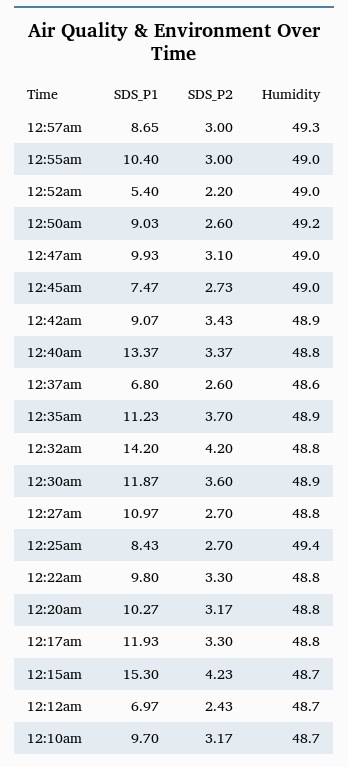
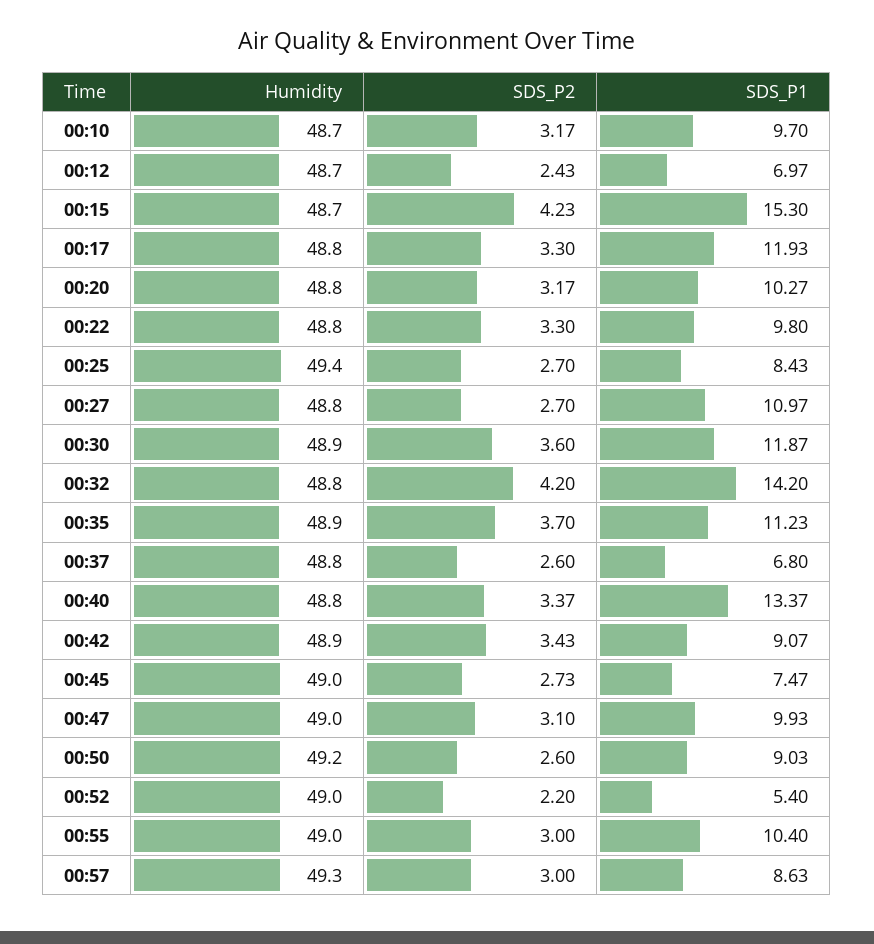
SDS_P1, 12:57am: 8.65 -> 8.63
Humidity, 12:37am: 48.6 -> 48.8

